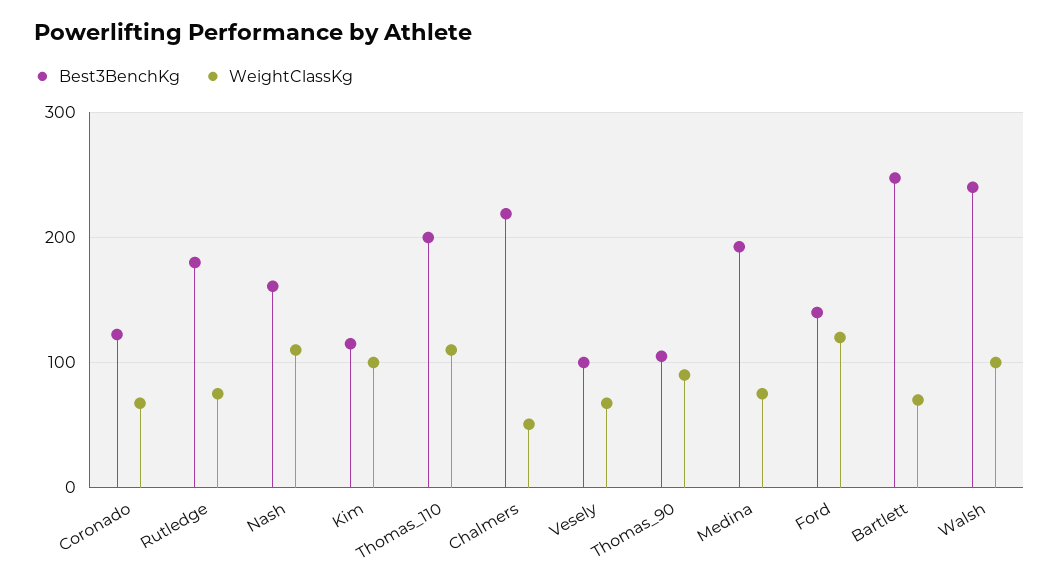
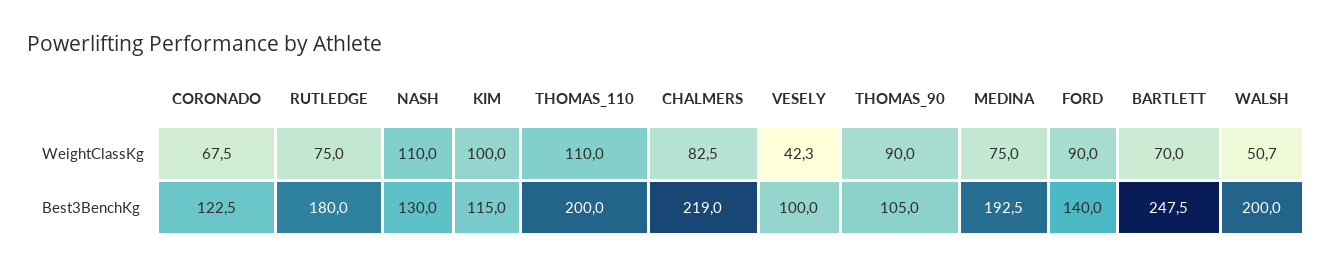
Best3BenchKg, Nash: 160 -> 130
WeightClassKg, Chalmers: 50 -> 82.5
WeightClassKg, Vesely: 70 -> 42.3
WeightClassKg, Ford: 120 -> 90
Best3BenchKg, Walsh: 240 -> 200
WeightClassKg, Walsh: 100 -> 50.7

